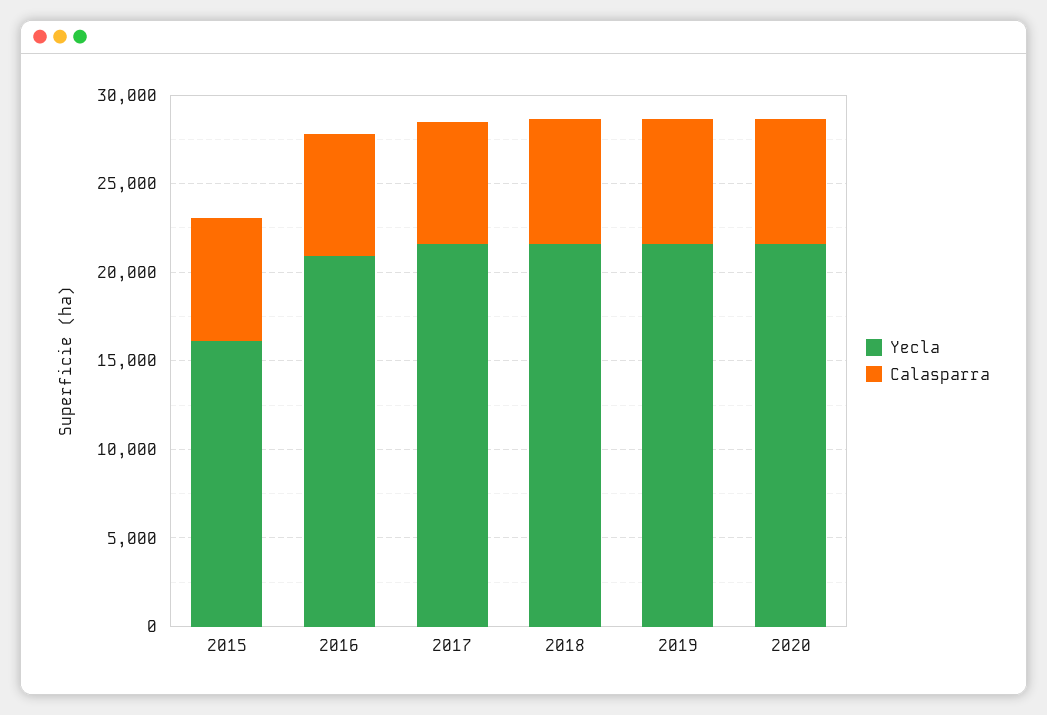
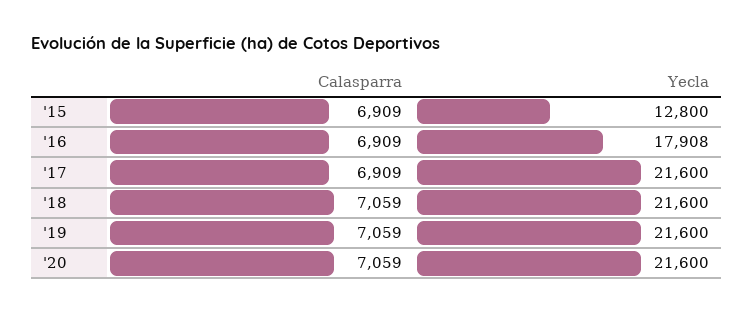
Yecla, 2015: 16000 -> 12800
Yecla, 2016: 21000 -> 17908

